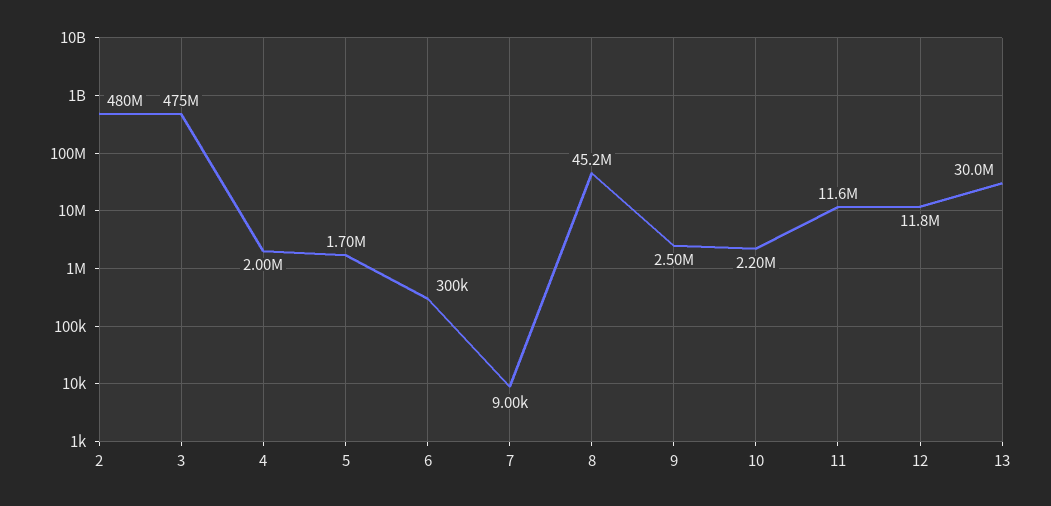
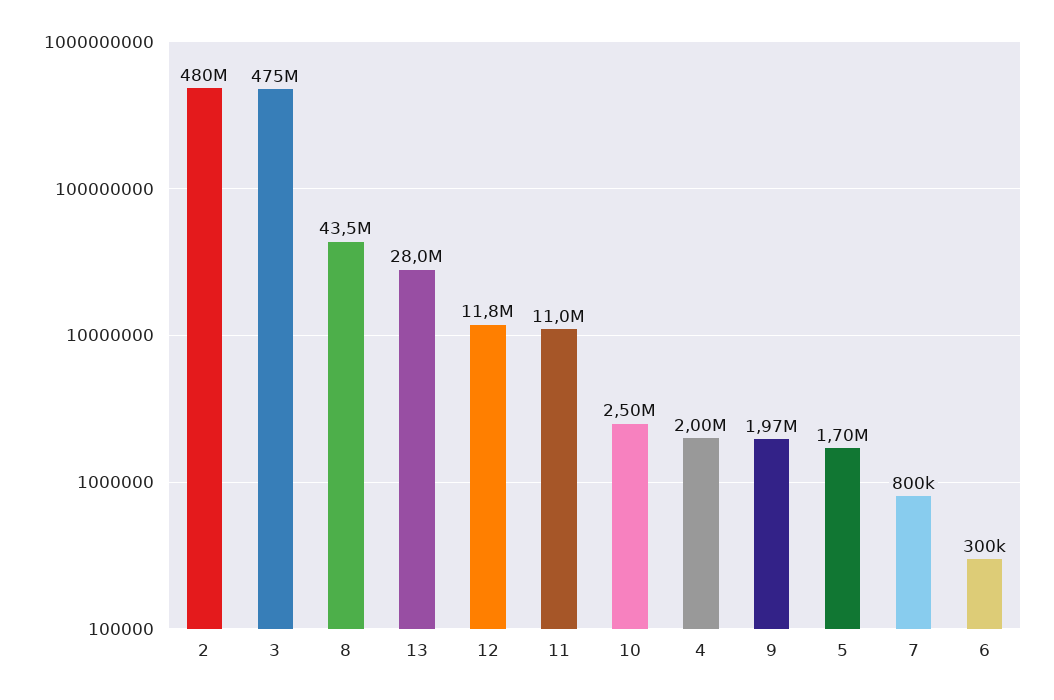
7: 9000 -> 800000
8: 45200000 -> 43500000
9: 2500000 -> 1970000
10: 2200000 -> 2500000
11: 11600000 -> 11000000
13: 30000000 -> 28000000

